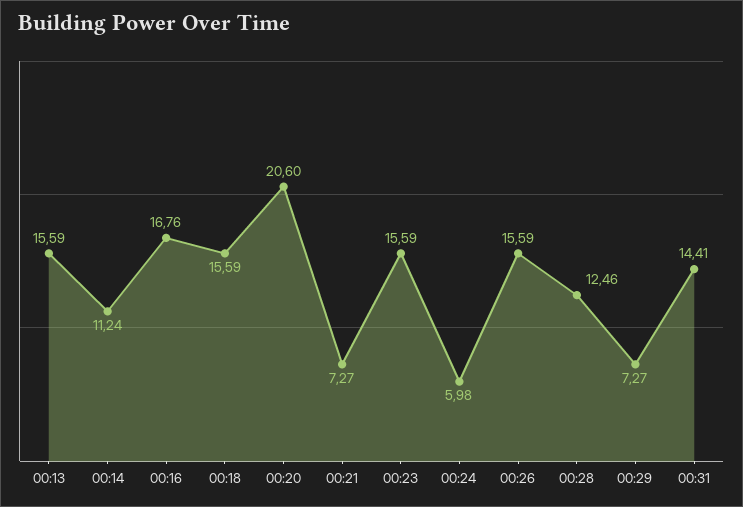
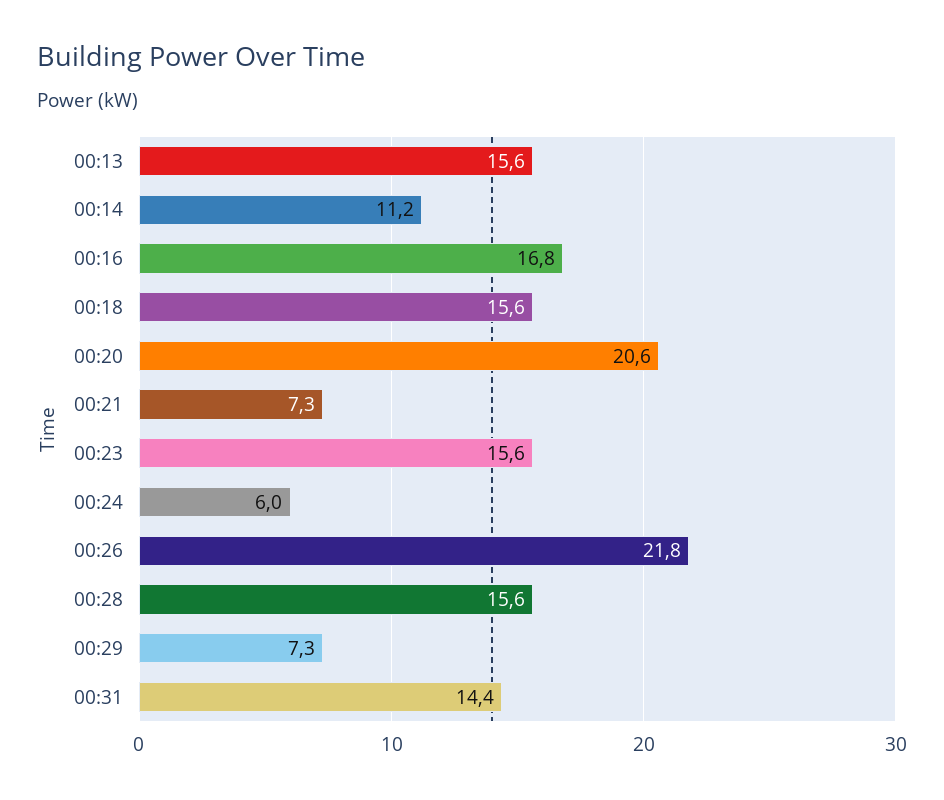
00:26: 15.59 -> 21.8
00:28: 12.46 -> 15.6

